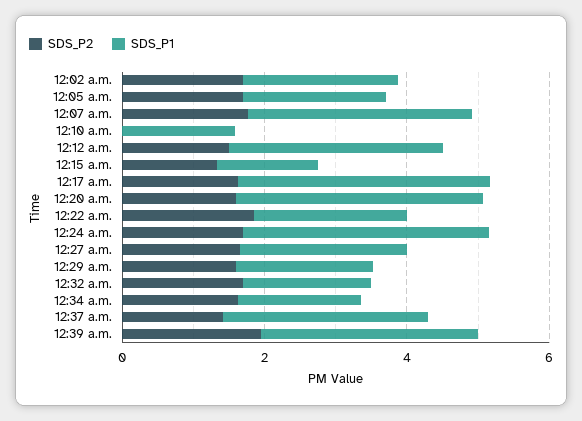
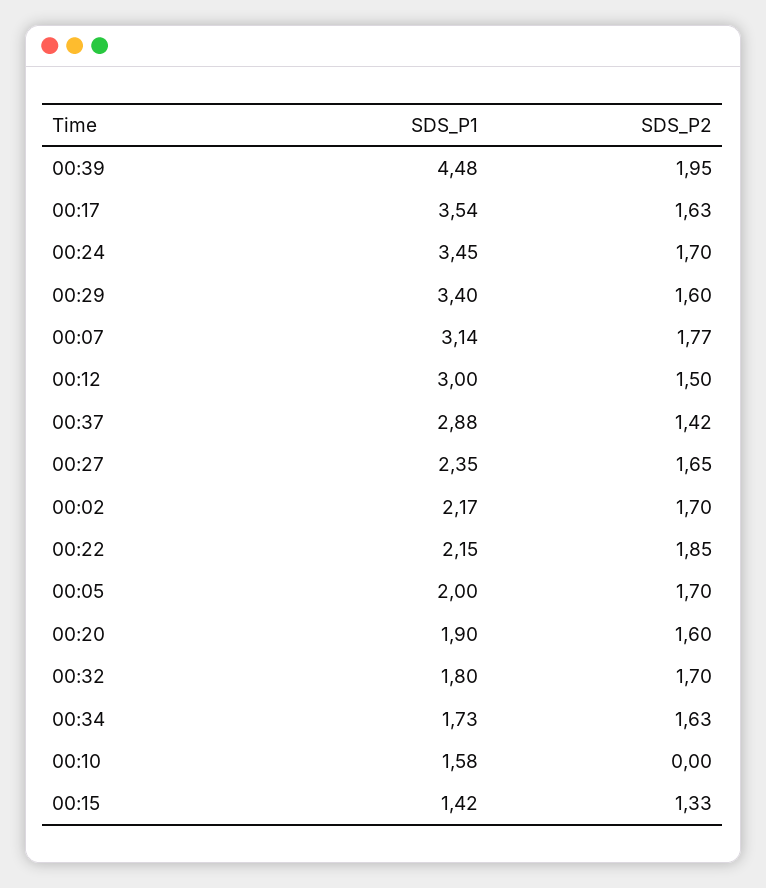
SDS_P1, 12:20 a.m.: 3.5 -> 1.9
SDS_P1, 12:29 a.m.: 2 -> 3.4
SDS_P1, 12:39 a.m.: 3 -> 4.48

